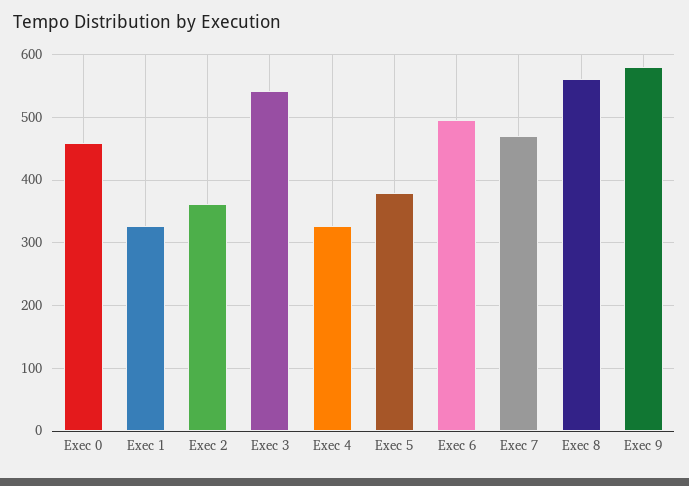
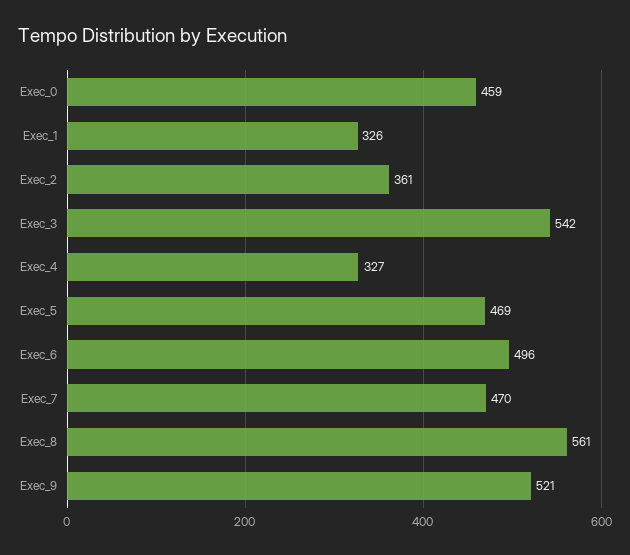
Exec 5: 380 -> 469
Exec 9: 580 -> 521

